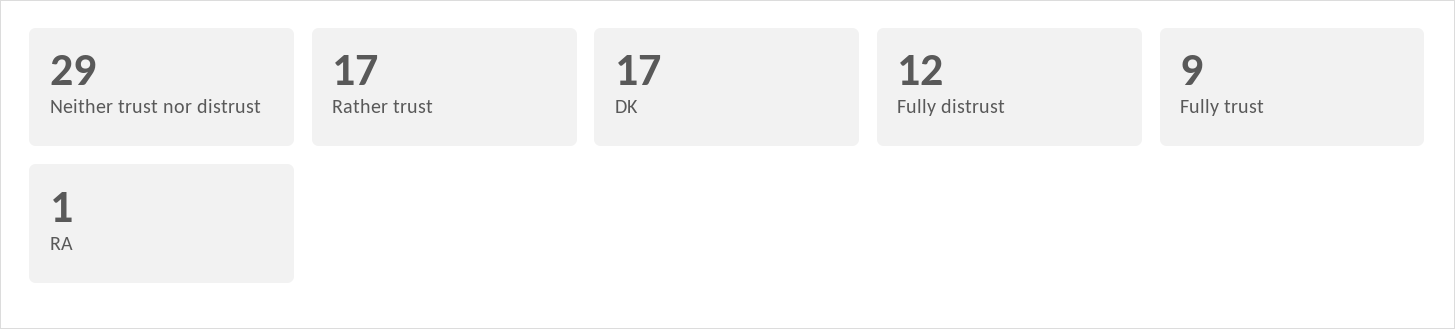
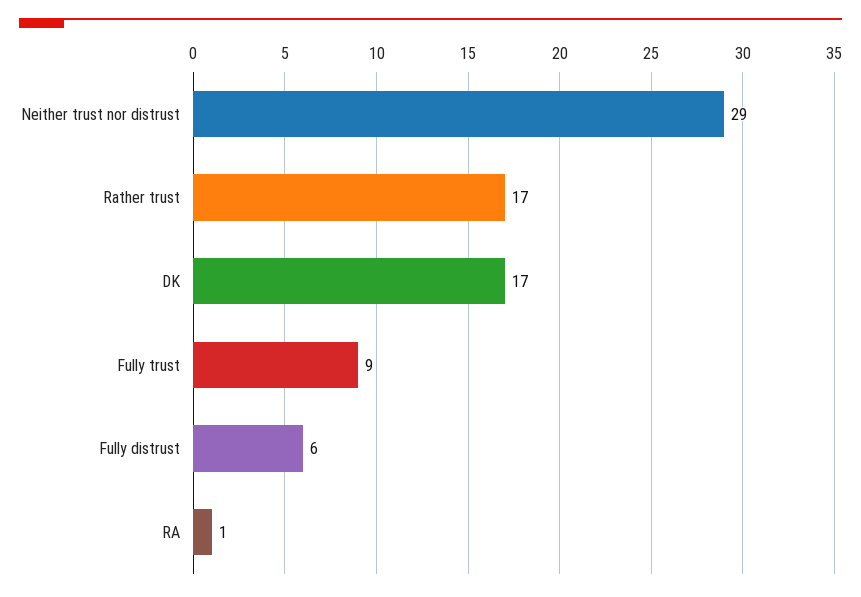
Fully distrust: 12 -> 6

